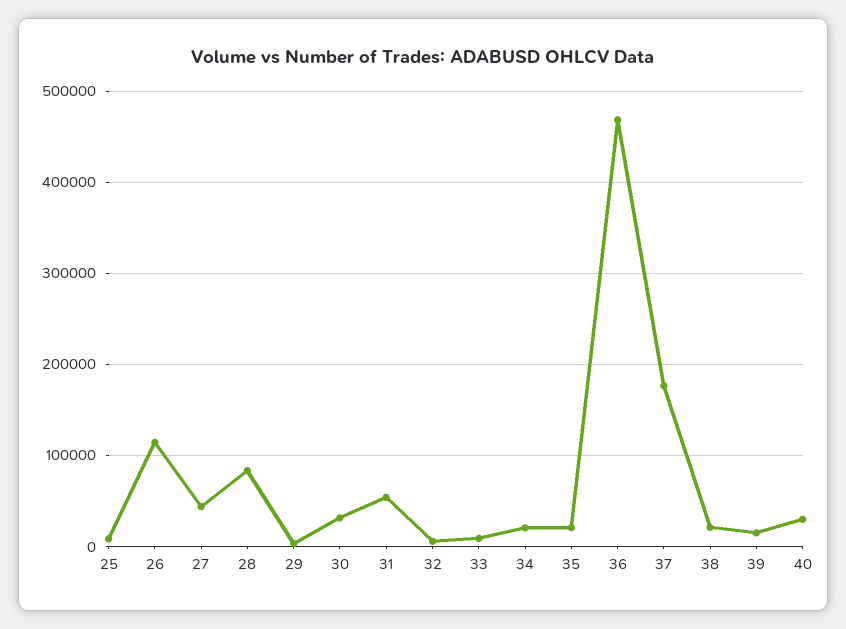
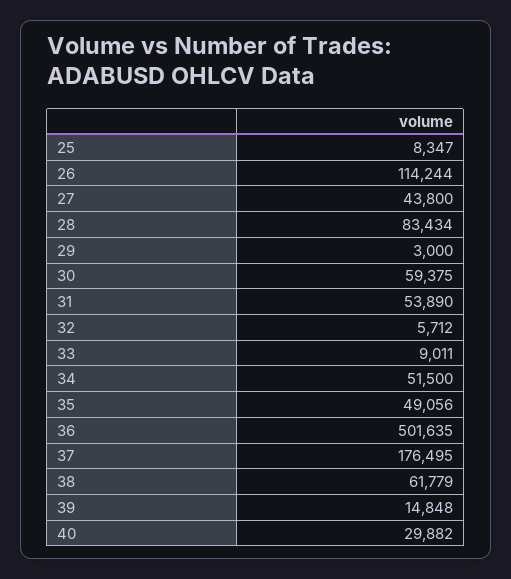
30: 30000 -> 59375
34: 20000 -> 51500
35: 20000 -> 49056
36: 470000 -> 501635
38: 20000 -> 61779

